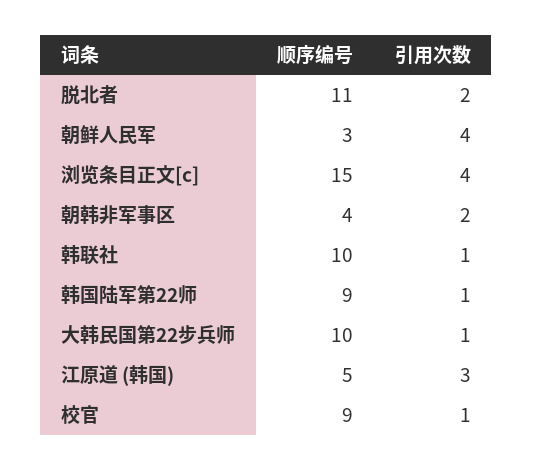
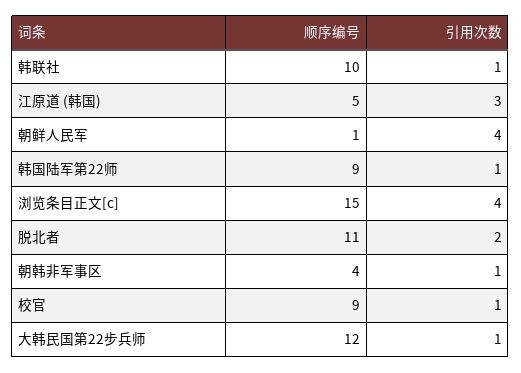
顺序编号, 朝鲜人民军: 3 -> 1
引用次数, 朝韩非军事区: 2 -> 1
顺序编号, 大韩民国第22步兵师: 10 -> 12

